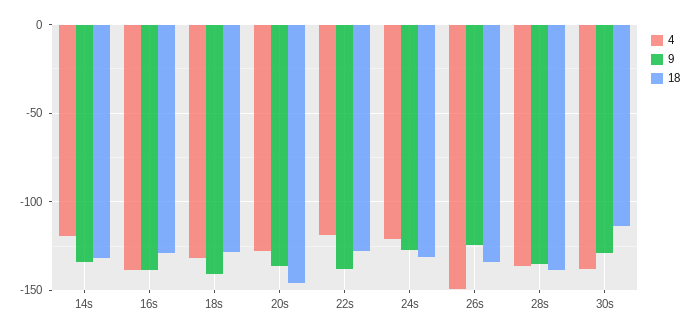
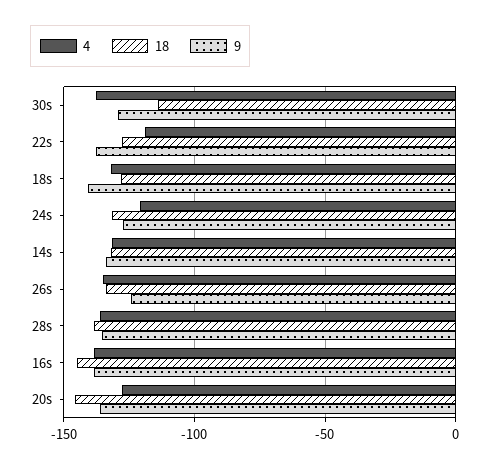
4, 14s: -120 -> -130
18, 16s: -130 -> -145
4, 26s: -150 -> -135

